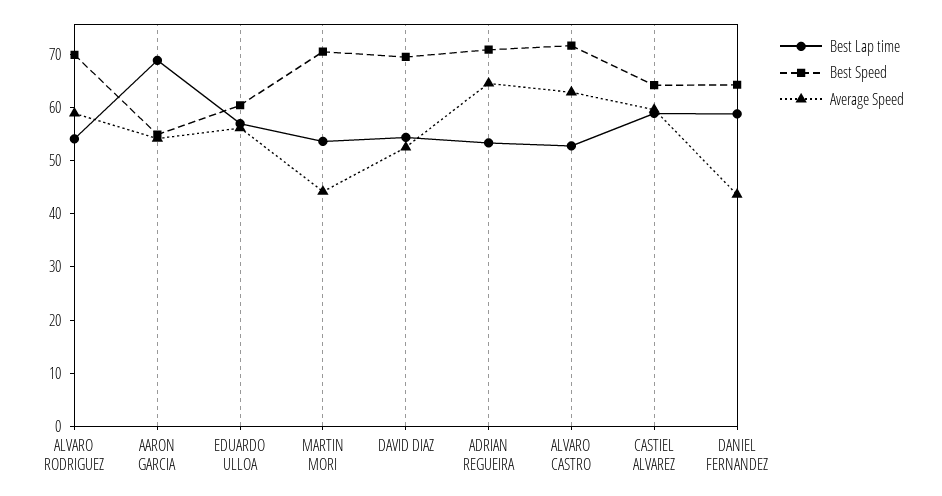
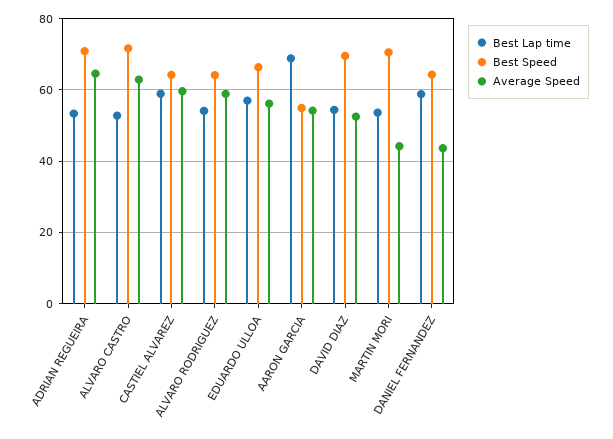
Best Speed, ALVARO RODRIGUEZ: 70 -> 64
Best Speed, EDUARDO ULLOA: 60 -> 66

